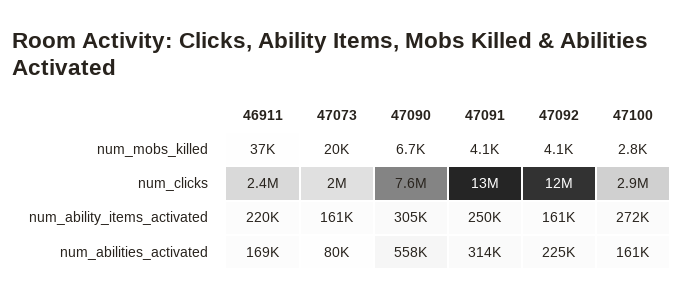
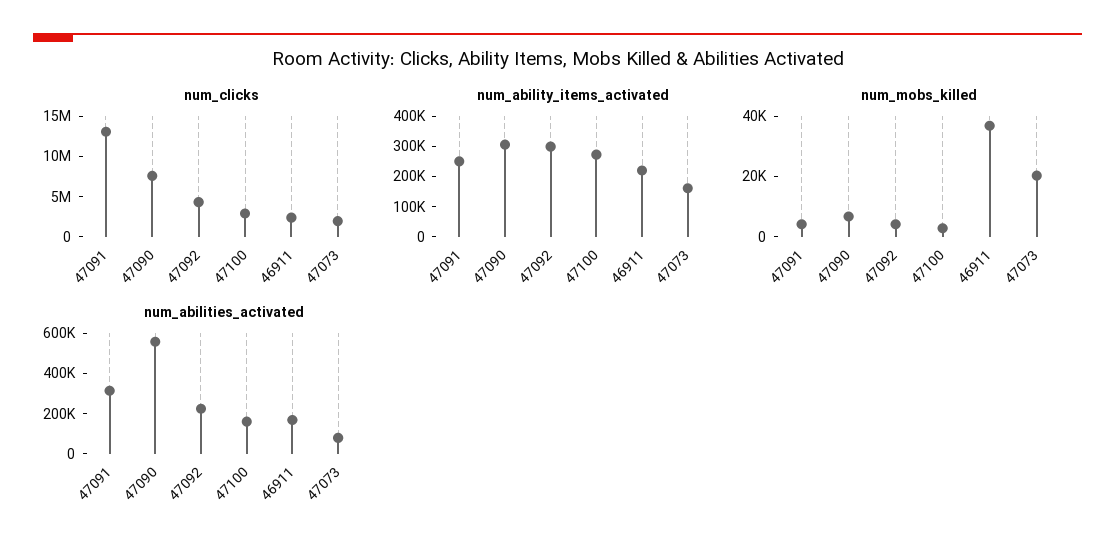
num_clicks, 47092: 12000000 -> 4000000
num_ability_items_activated, 47092: 161000 -> 300000

